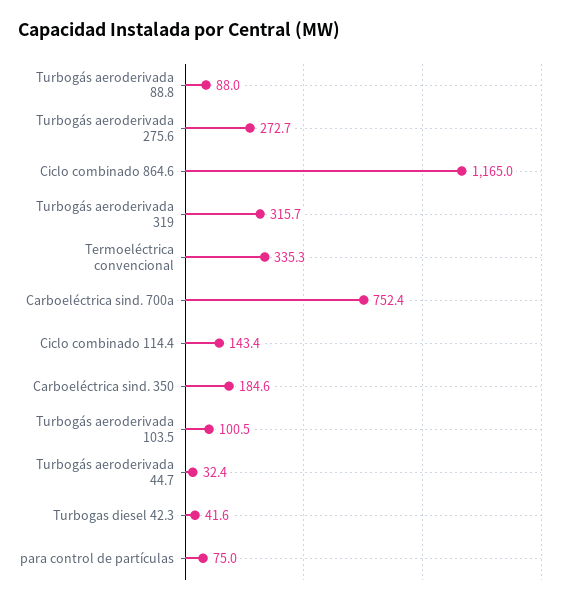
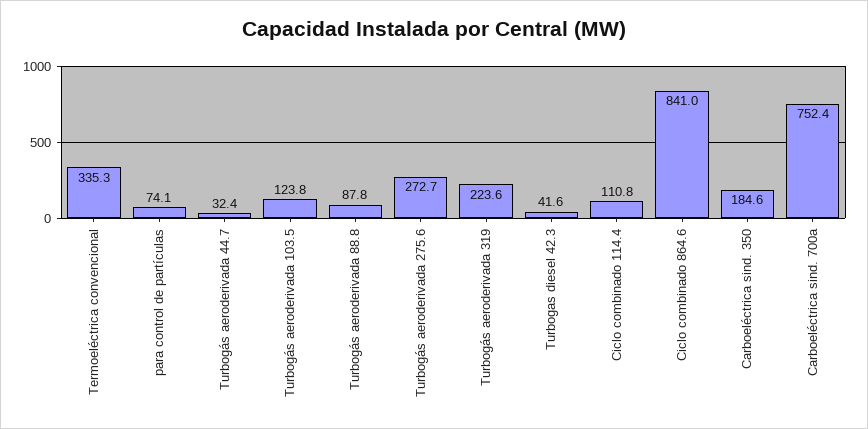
Turbogás aeroderivada 88.8: 88 -> 87.8
Ciclo combinado 864.6: 1165 -> 841
Turbogás aeroderivada 319: 315.7 -> 223.6
Ciclo combinado 114.4: 143.4 -> 110.8
Turbogás aeroderivada 103.5: 100.5 -> 123.8
para control de partículas: 75 -> 74.1

